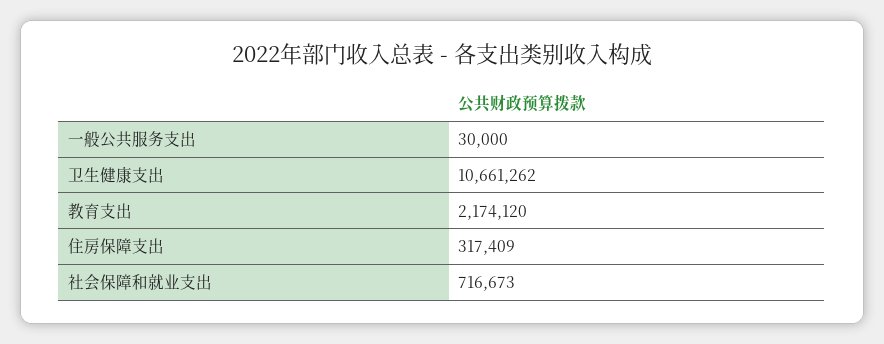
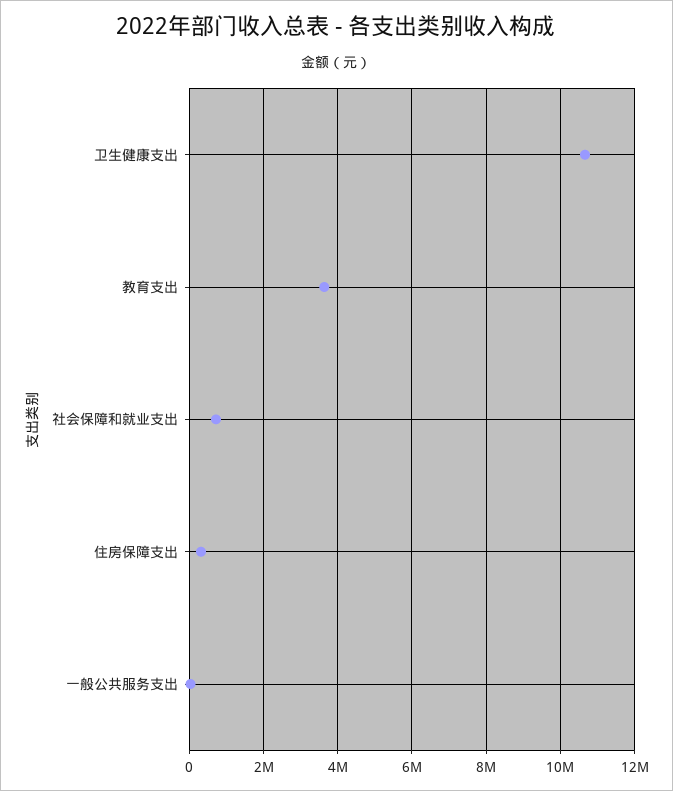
教育支出: 2174120 -> 3600000

